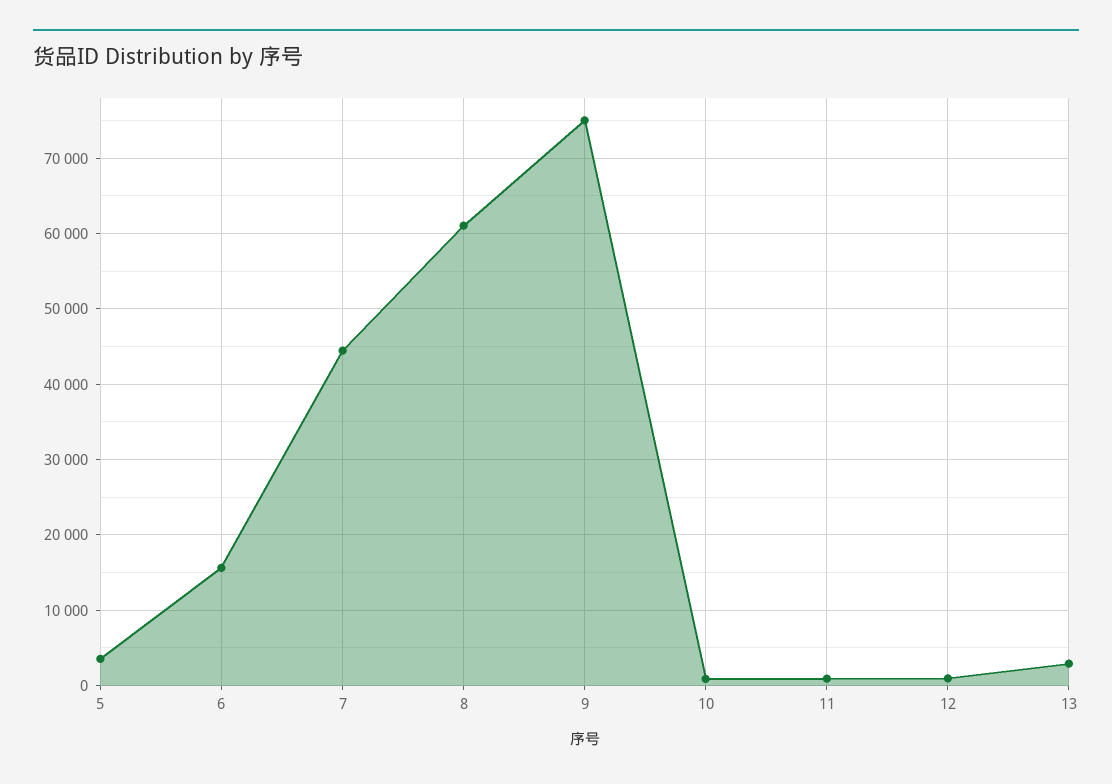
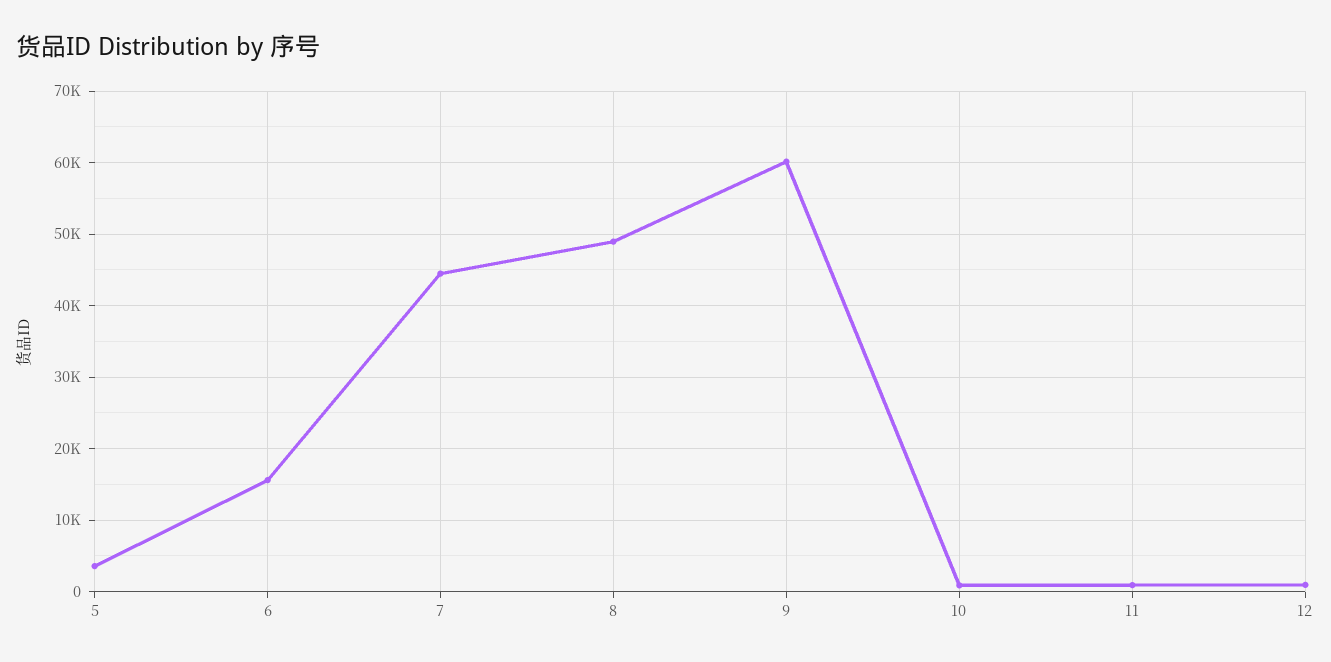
8: 61000 -> 49000
9: 75000 -> 60000
13: 3000 -> none

